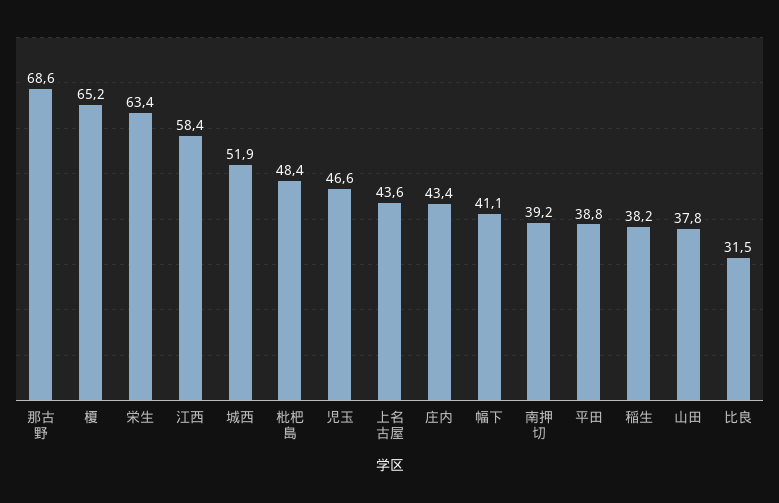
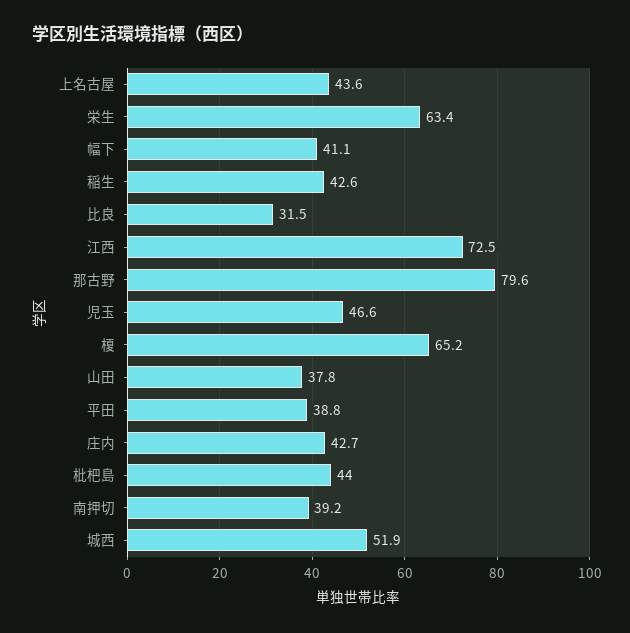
那古野: 68.6 -> 79.6
江西: 58.4 -> 72.5
枇杷島: 48.4 -> 44
庄内: 43.4 -> 42.7
稲生: 38.2 -> 42.6

